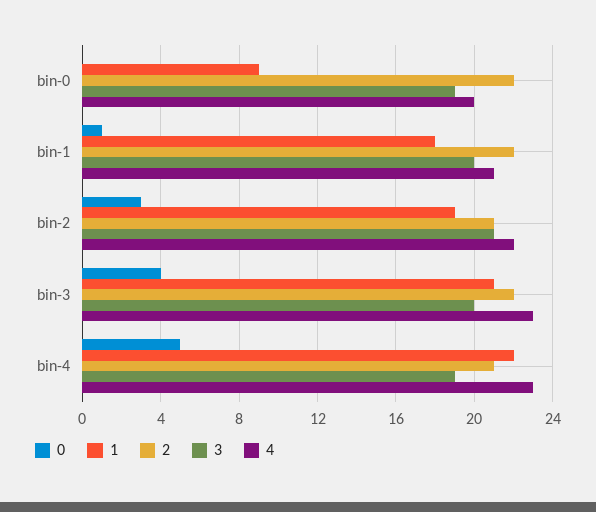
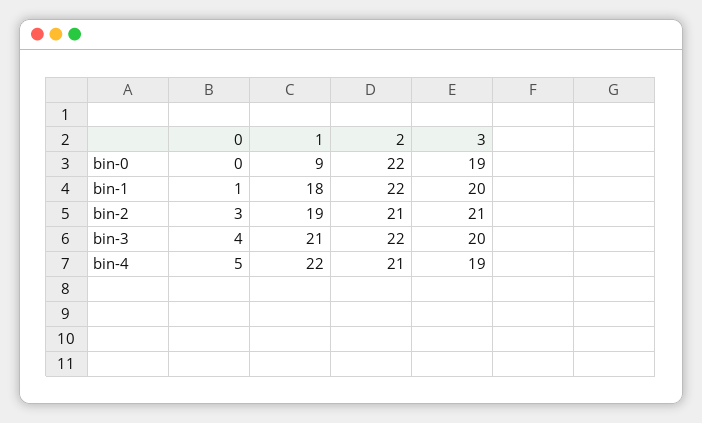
4, bin-0: 20 -> none
4, bin-1: 21 -> none
4, bin-2: 22 -> none
4, bin-3: 23 -> none
4, bin-4: 23 -> none

